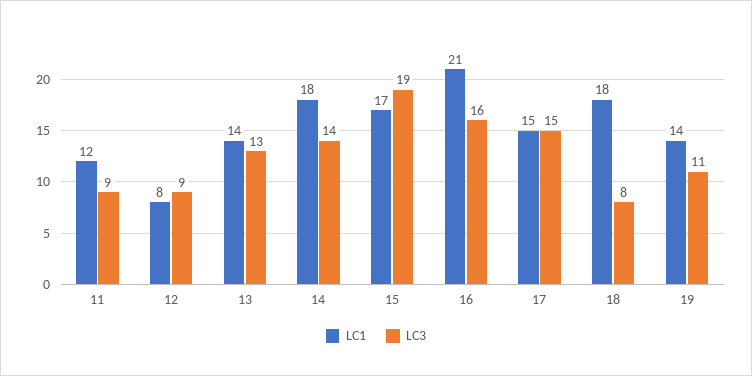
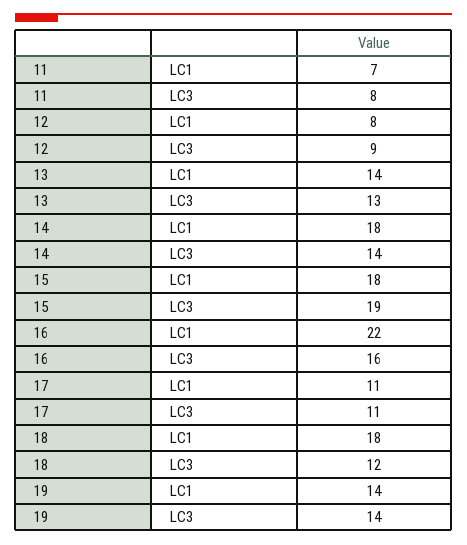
LC1, 11: 12 -> 7
LC3, 11: 9 -> 8
LC1, 15: 17 -> 18
LC1, 16: 21 -> 22
LC1, 17: 15 -> 11
LC3, 17: 15 -> 11
LC3, 18: 8 -> 12
LC3, 19: 11 -> 14

